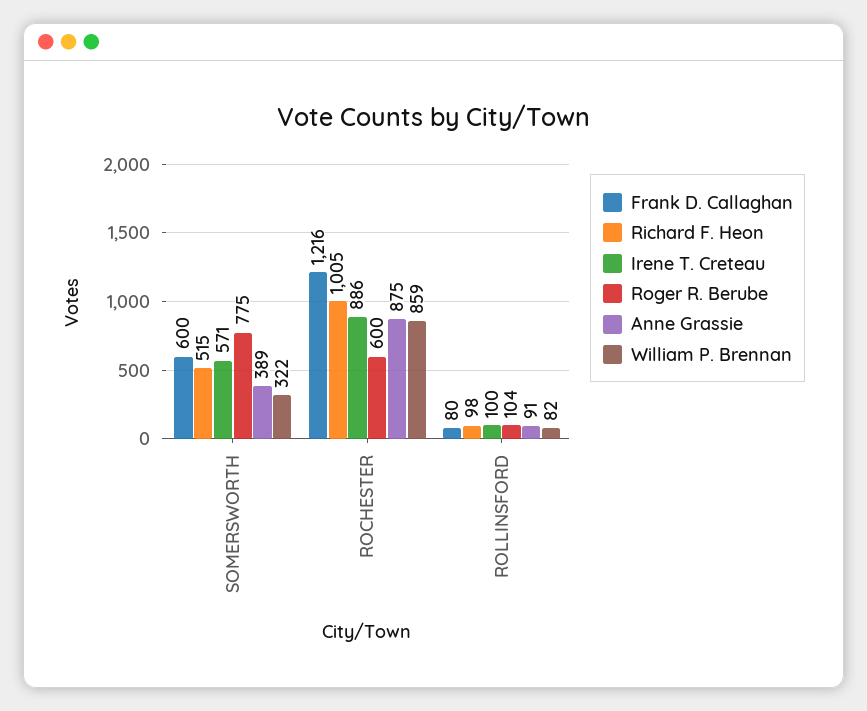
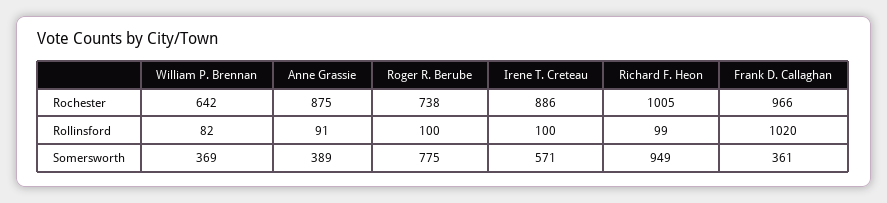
Frank D. Callaghan, SOMERSWORTH: 600 -> 361
Richard F. Heon, SOMERSWORTH: 515 -> 949
William P. Brennan, SOMERSWORTH: 322 -> 369
Frank D. Callaghan, ROCHESTER: 1216 -> 966
Roger R. Berube, ROCHESTER: 600 -> 738
William P. Brennan, ROCHESTER: 859 -> 642
Frank D. Callaghan, ROLLINSFORD: 80 -> 1020
Richard F. Heon, ROLLINSFORD: 98 -> 99
Roger R. Berube, ROLLINSFORD: 104 -> 100

